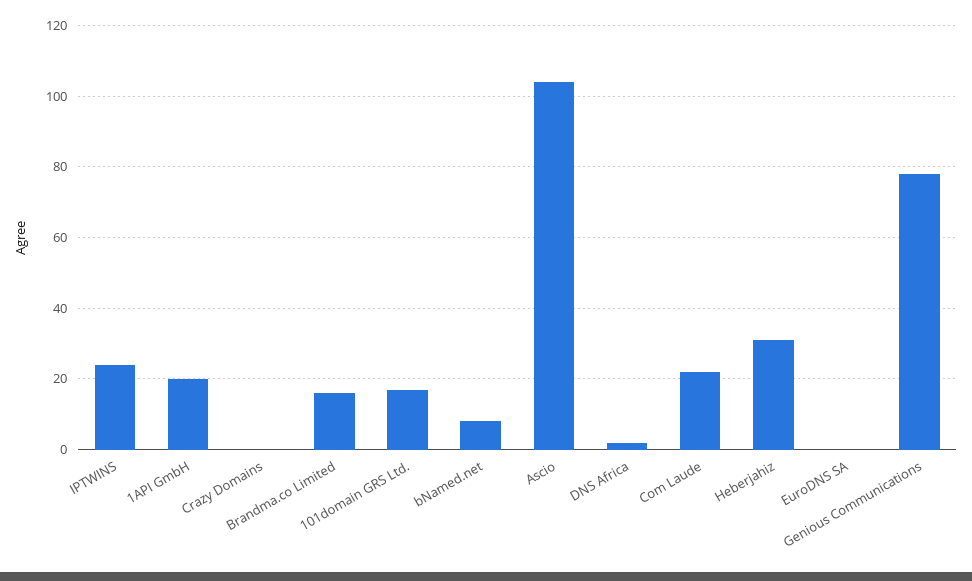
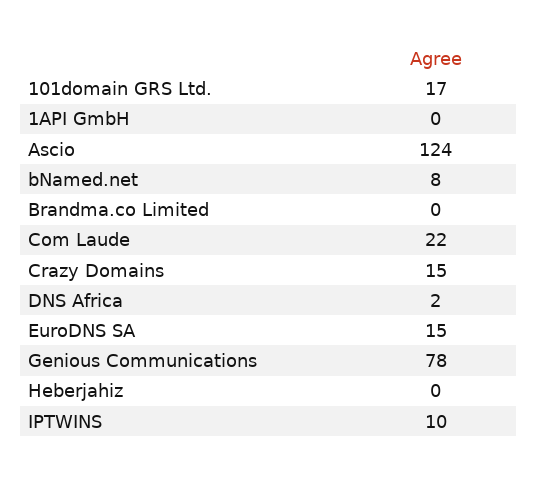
IPTWINS: 25 -> 10
1API GmbH: 20 -> 0
Crazy Domains: 0 -> 15
Brandma.co Limited: 15 -> 0
Ascio: 105 -> 124
Heberjahiz: 30 -> 0
EuroDNS SA: 0 -> 15

